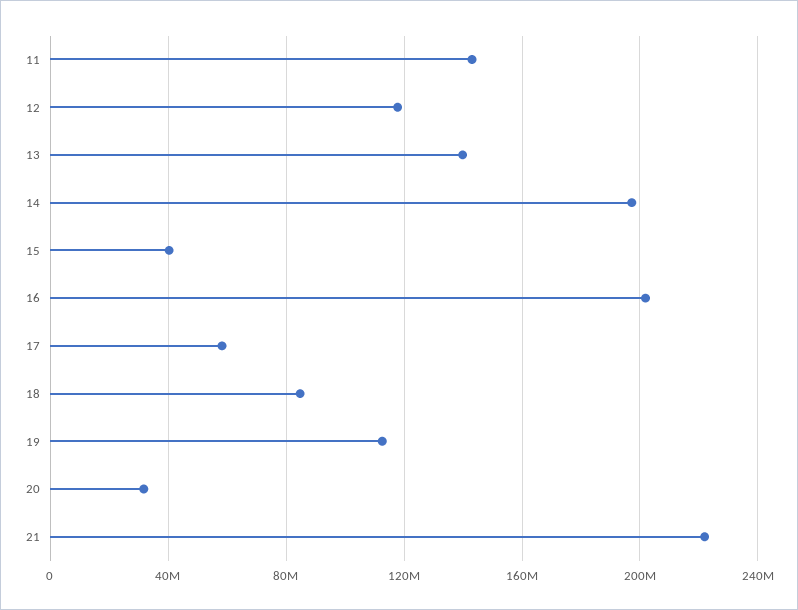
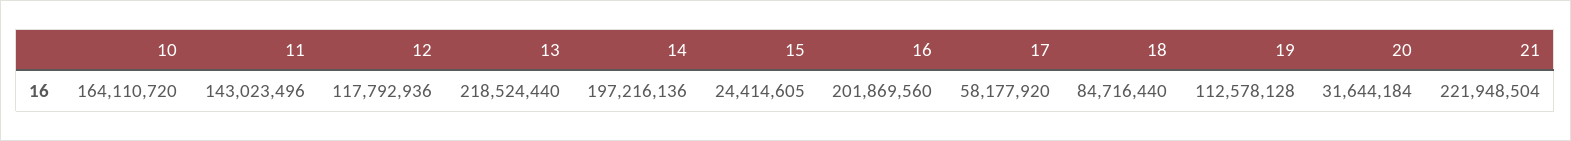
13: 140000000 -> 218524440
15: 40000000 -> 24414605
10: none -> 164110720

